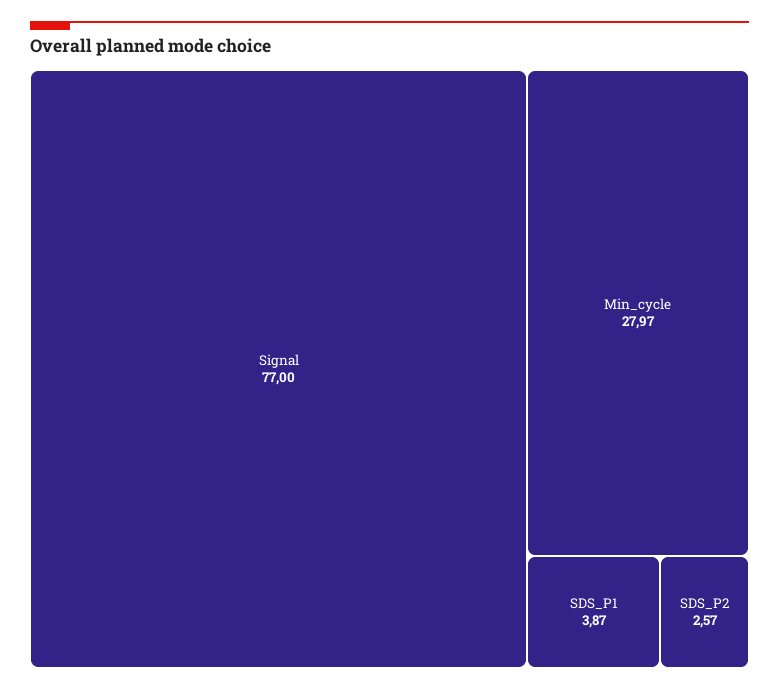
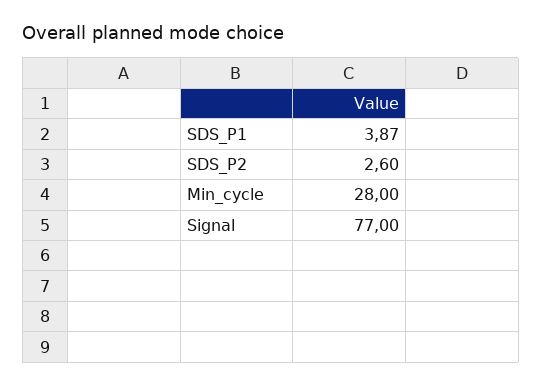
Min_cycle: 27.97 -> 28
SDS_P2: 2.57 -> 2.6

